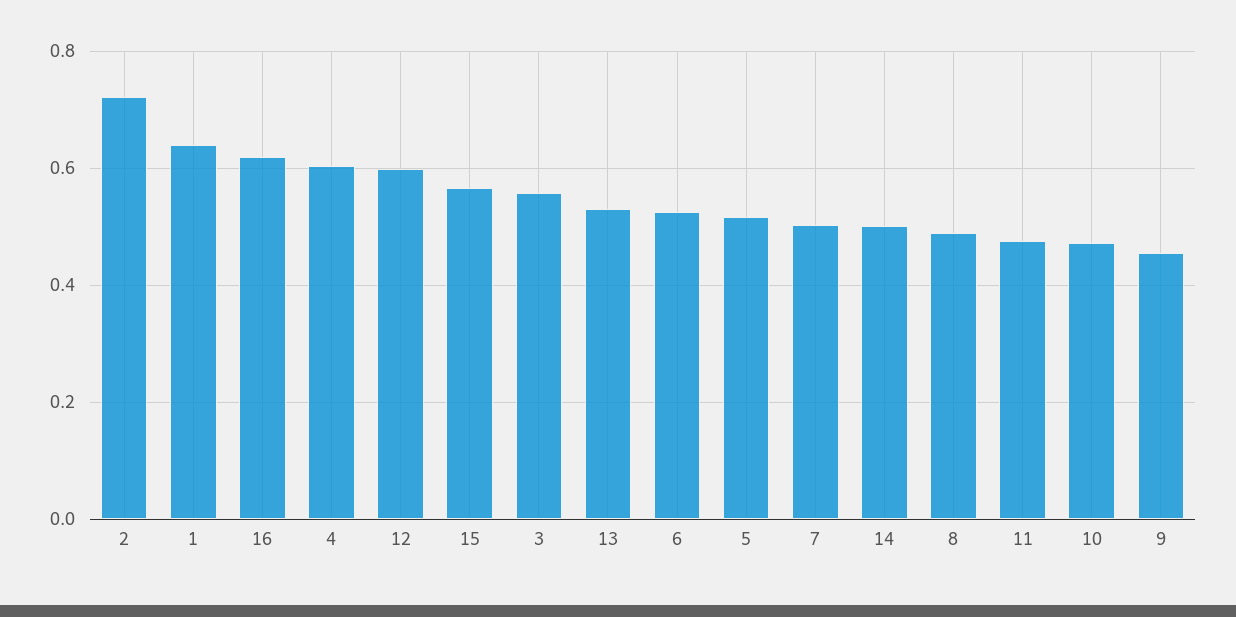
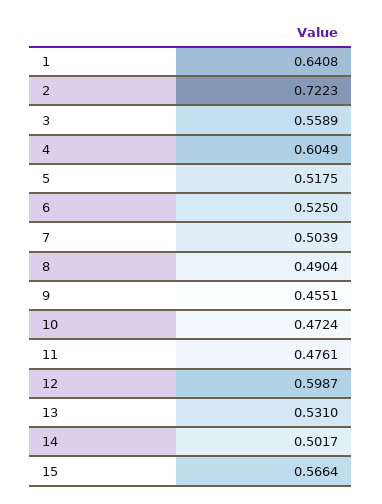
16: 0.62 -> none

